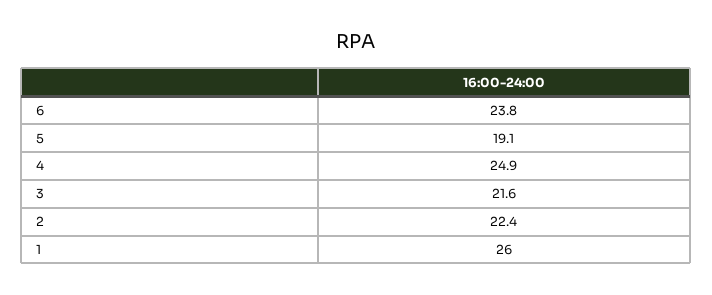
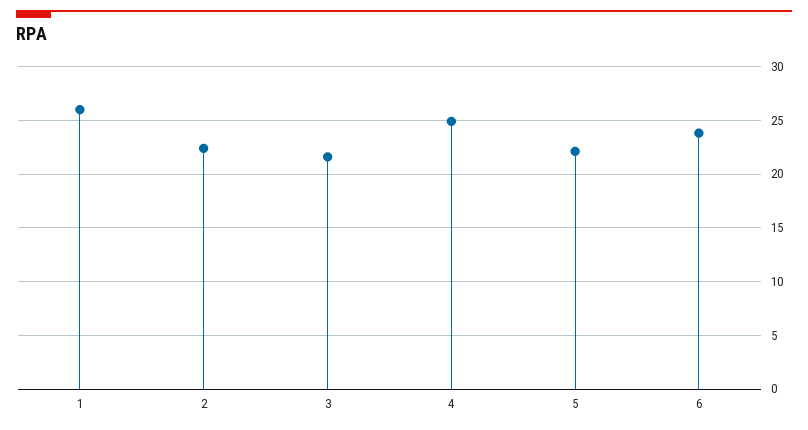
5: 19.1 -> 22

